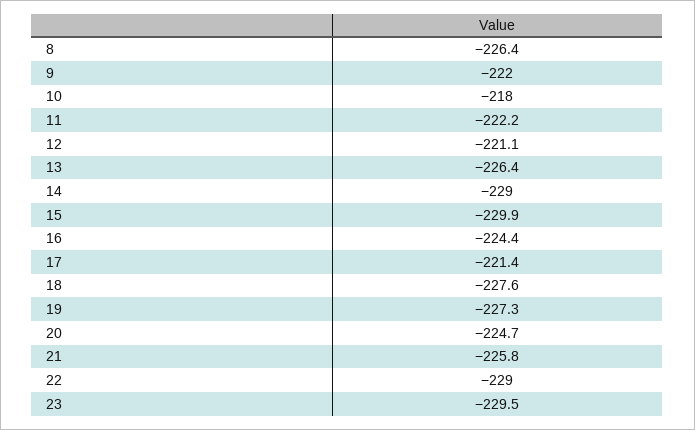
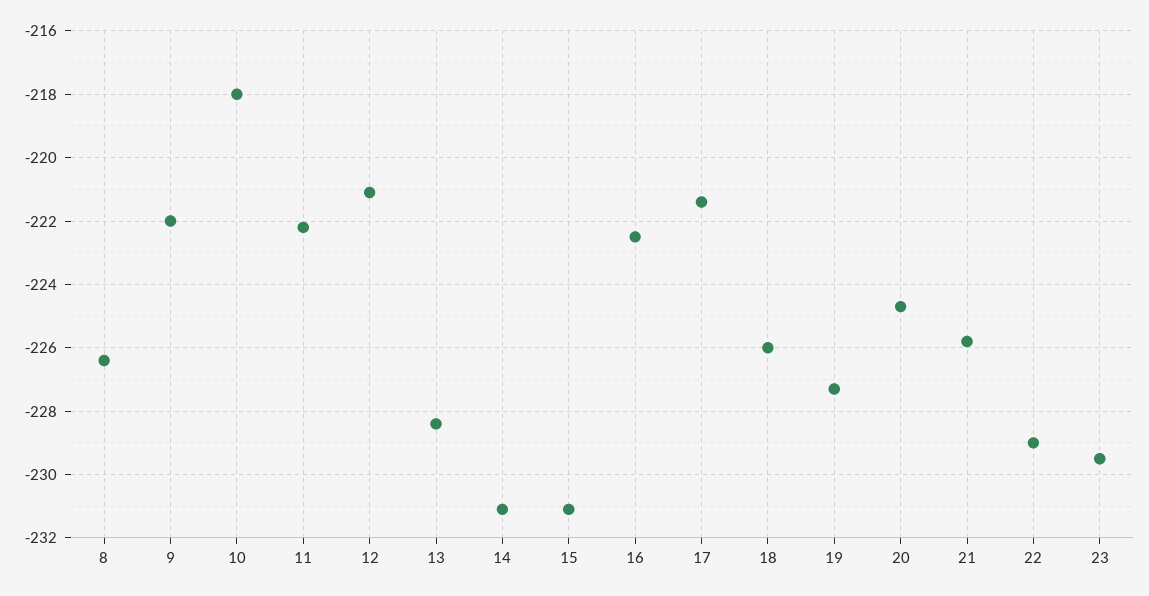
13: -226.4 -> -228.5
14: -229 -> -231
15: -229.9 -> -231
16: -224.4 -> -222.5
18: -227.6 -> -226

